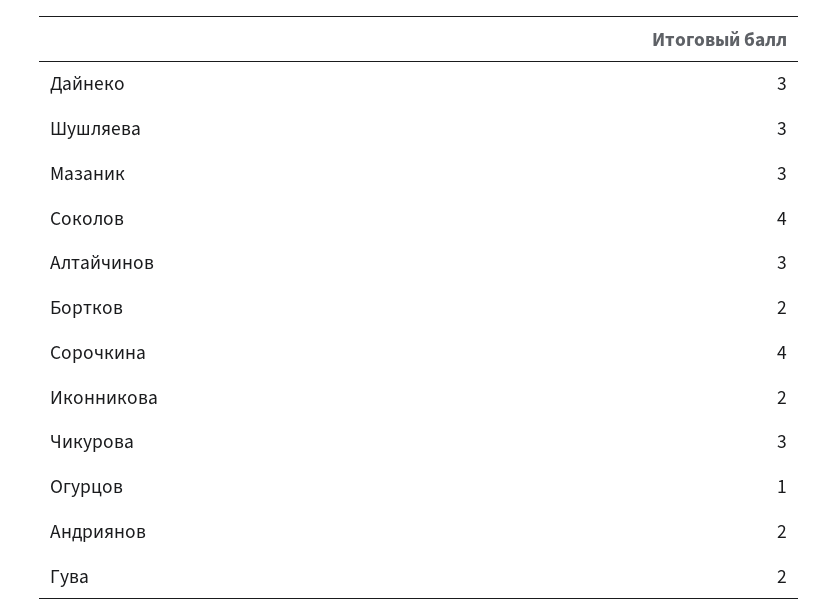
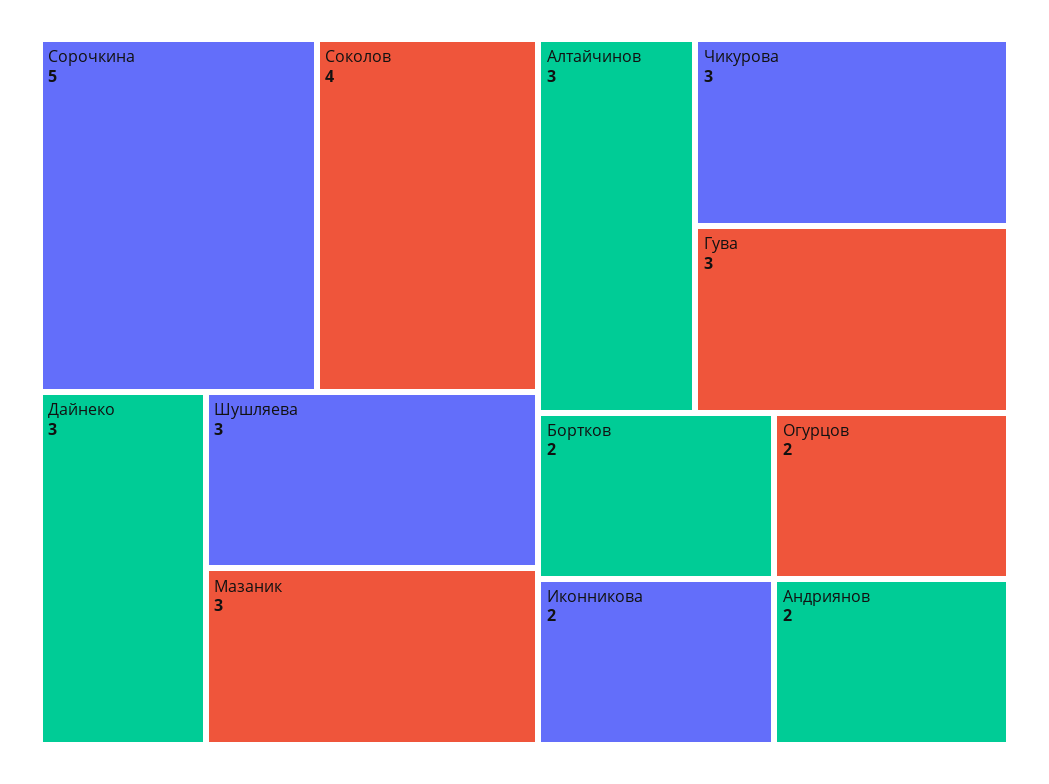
Сорочкина: 4 -> 5
Огурцов: 1 -> 2
Гува: 2 -> 3

